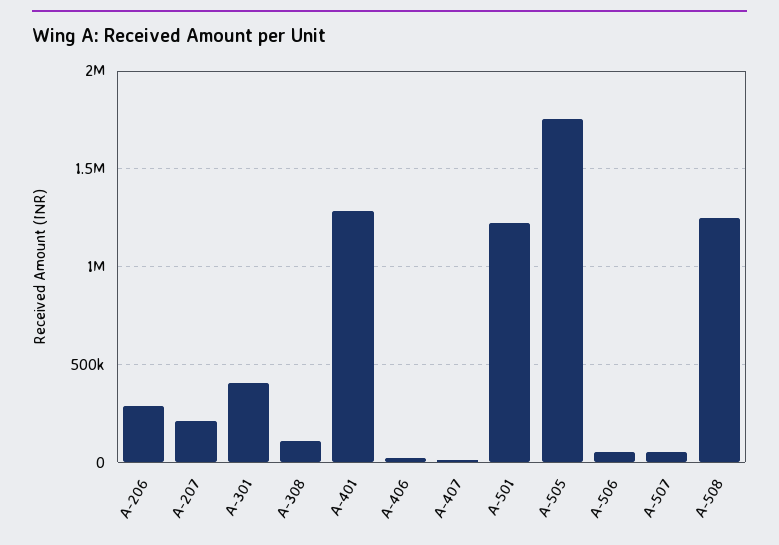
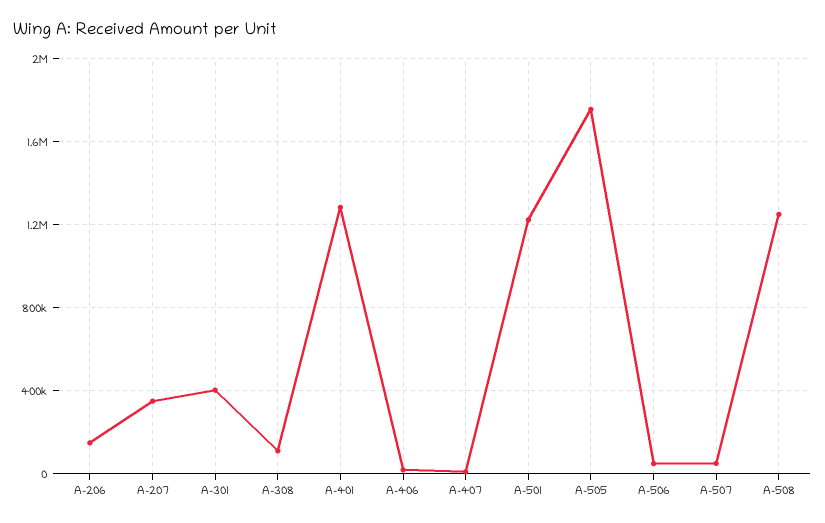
A-206: 300000 -> 150000
A-207: 200000 -> 350000

